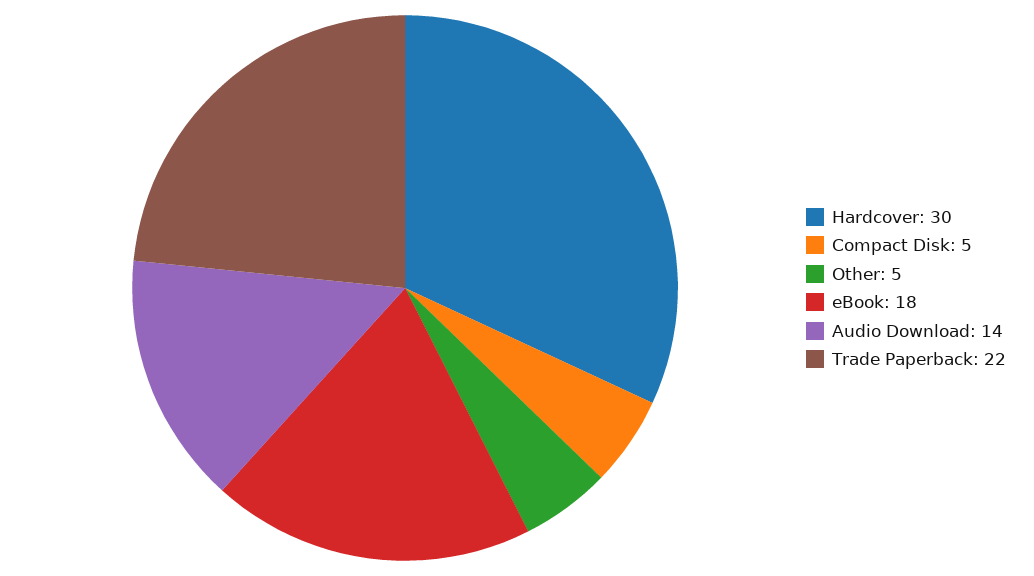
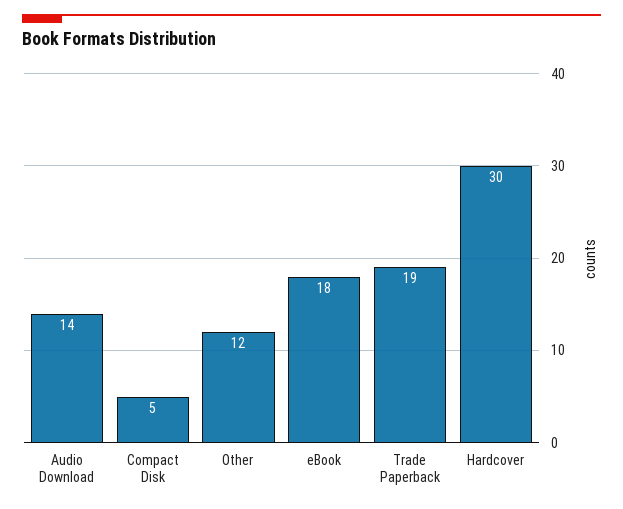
Other: 5 -> 12
Trade Paperback: 22 -> 19

